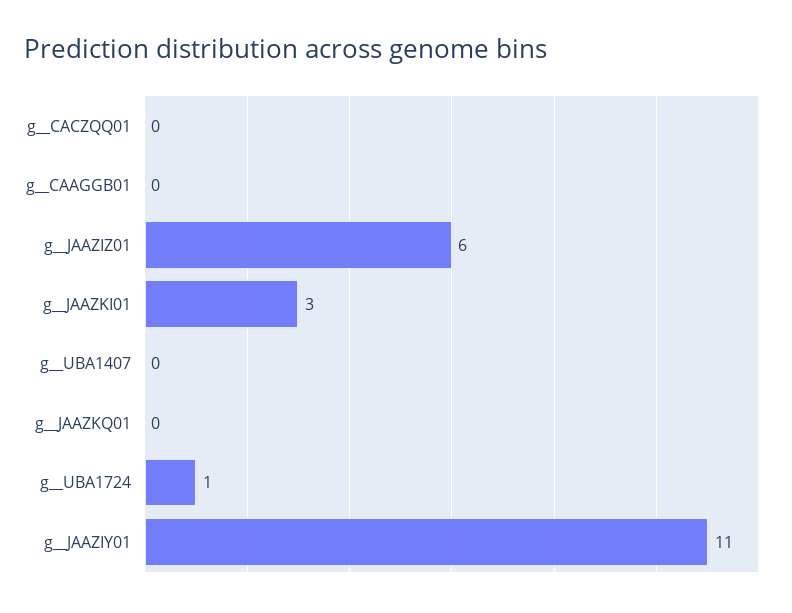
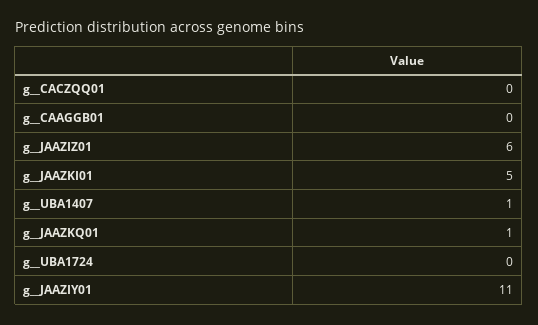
g__JAAZKI01: 3 -> 5
g__UBA1407: 0 -> 1
g__JAAZKQ01: 0 -> 1
g__UBA1724: 1 -> 0

